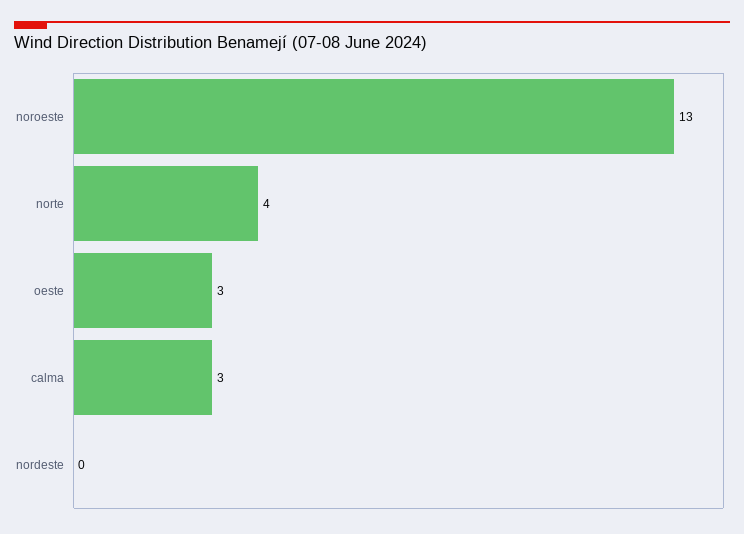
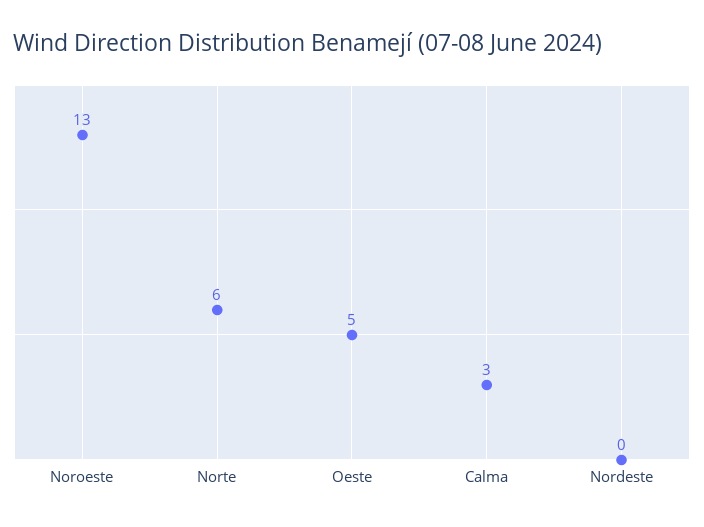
norte: 4 -> 6
oeste: 3 -> 5

